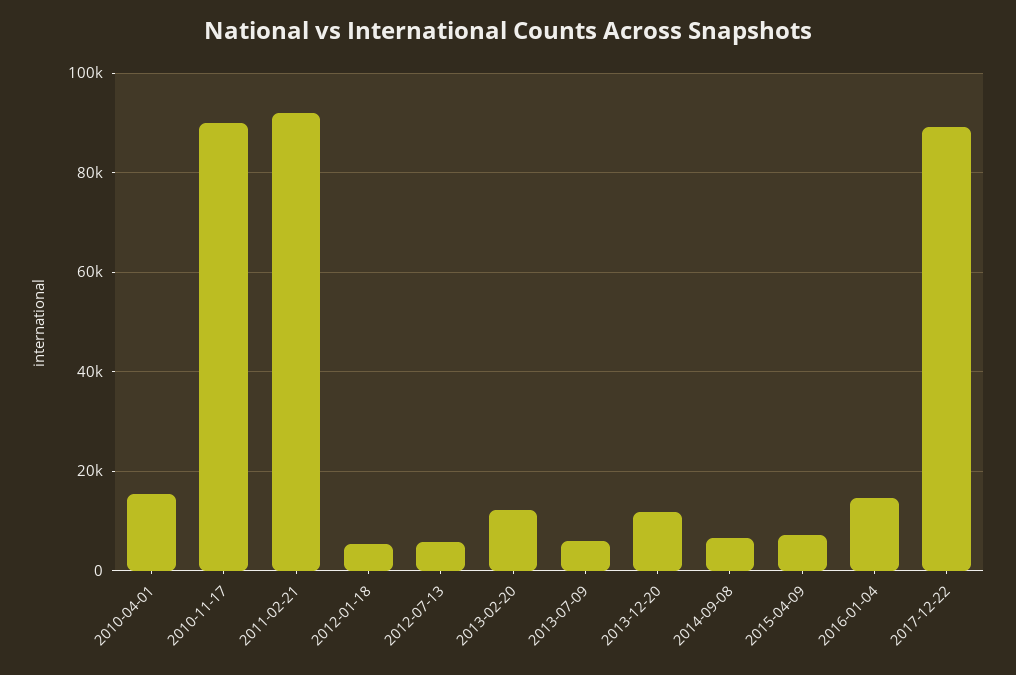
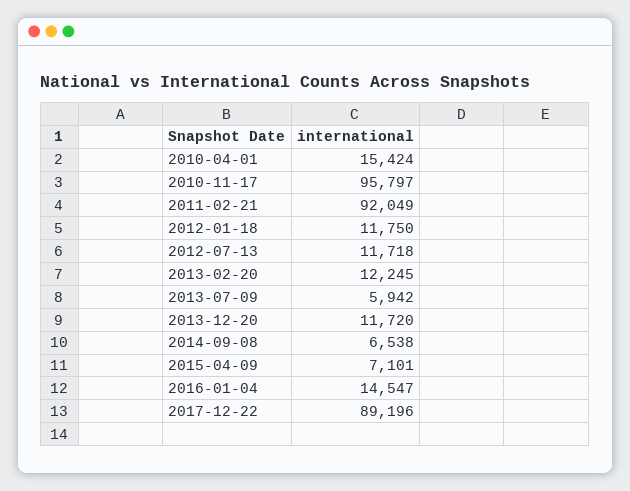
2010-11-17: 90000 -> 95797
2012-01-18: 6000 -> 11750
2012-07-13: 6000 -> 11718

